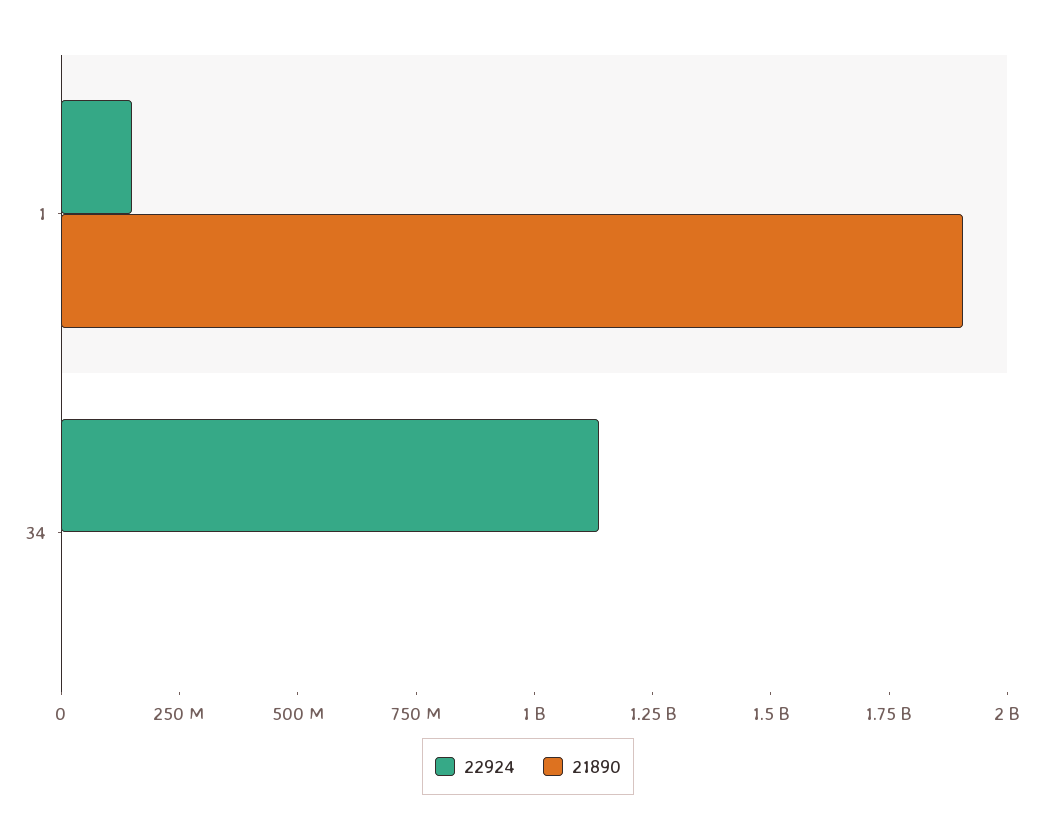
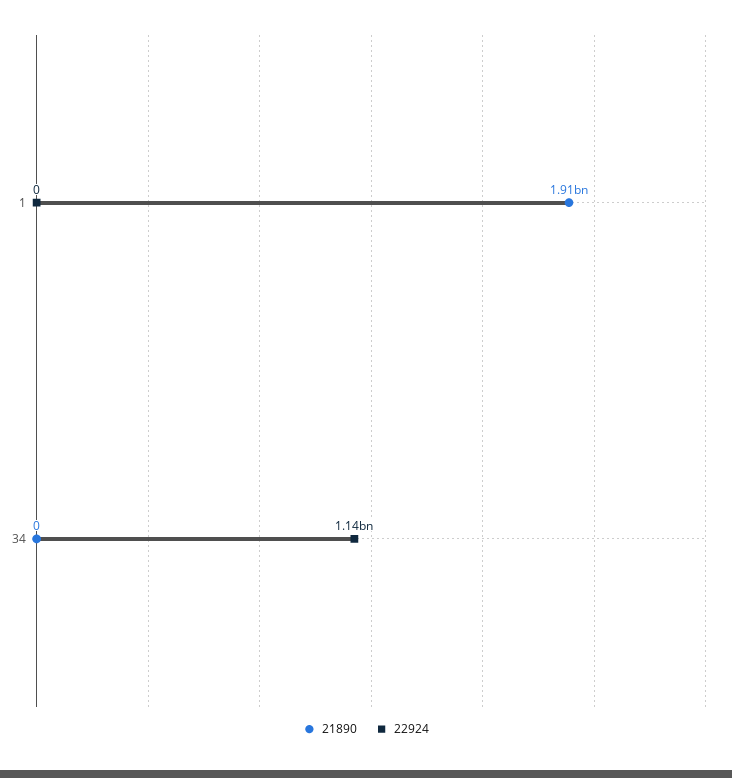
22924, 1: 150000000 -> 0

